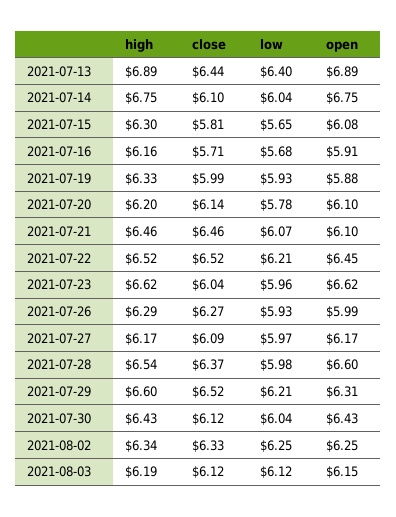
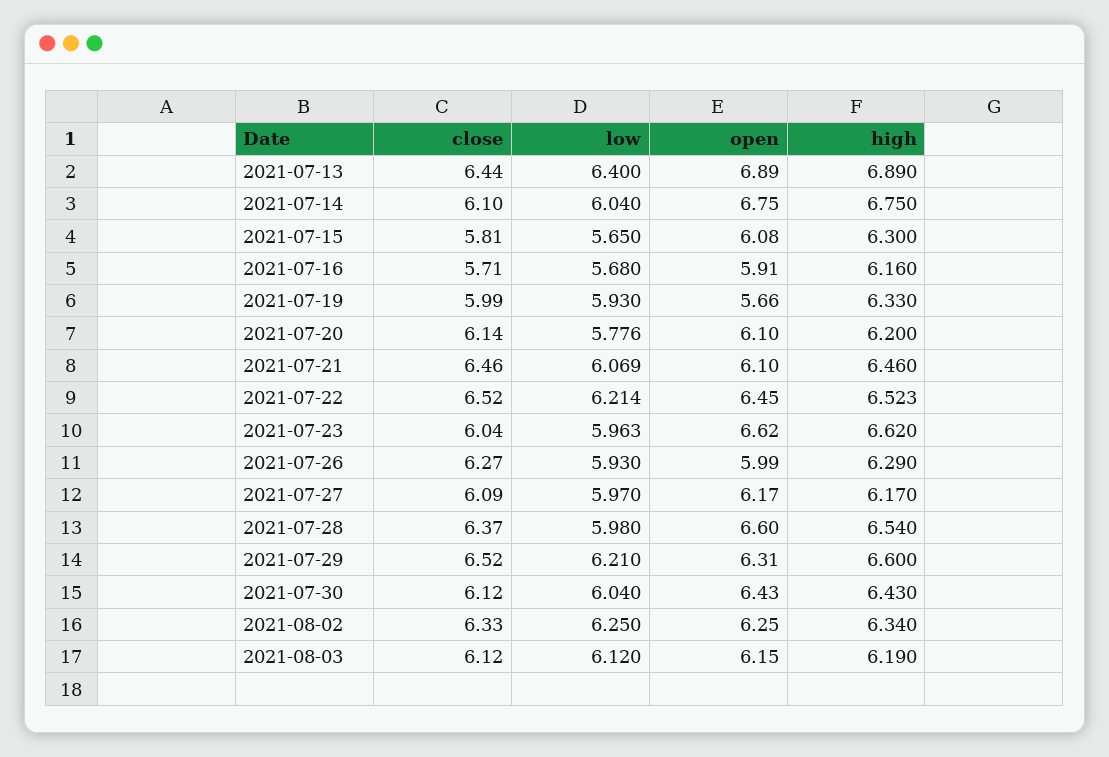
open, 2021-07-19: 5.88 -> 5.66

